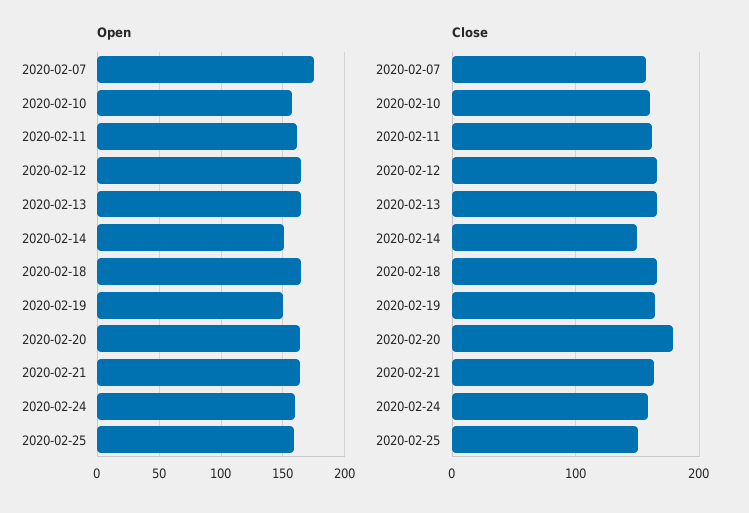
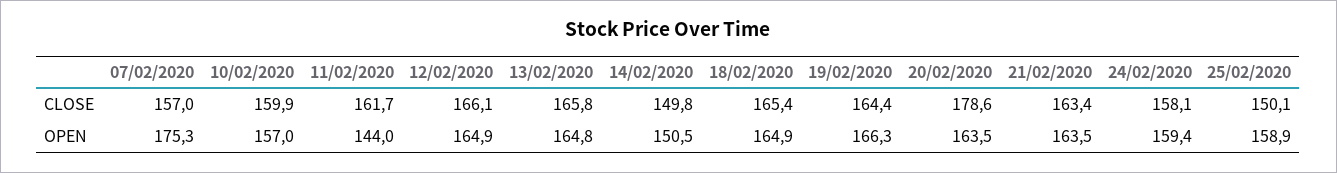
Open, 2020-02-11: 160 -> 144
Open, 2020-02-19: 150 -> 166.3

